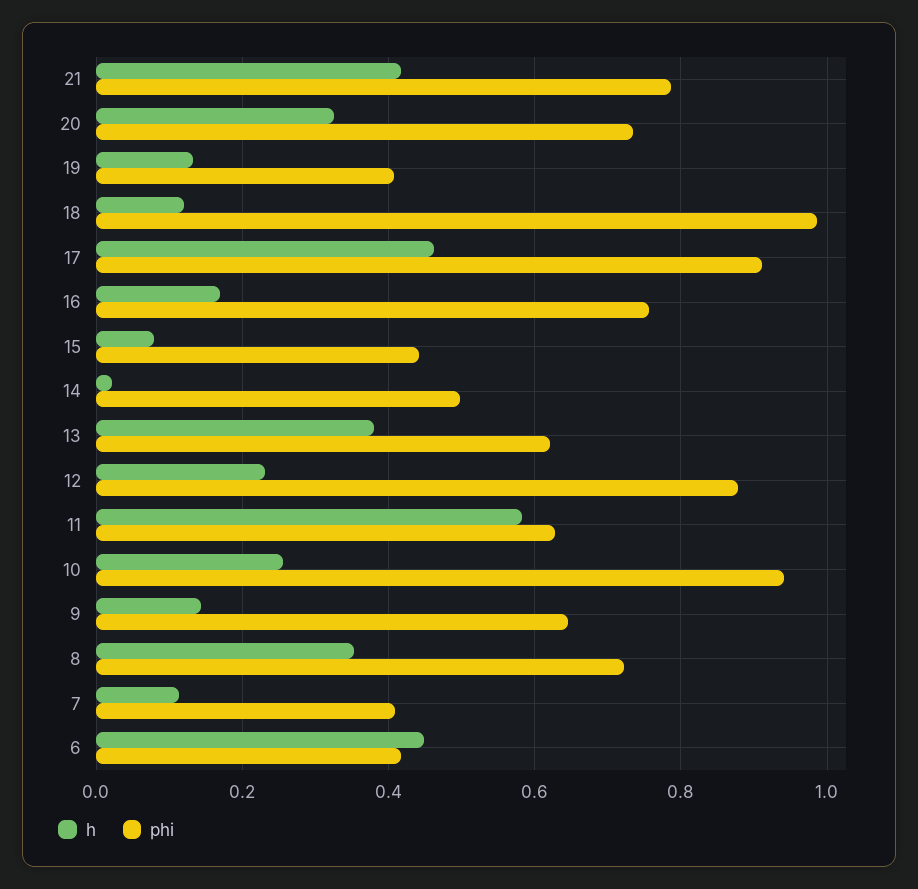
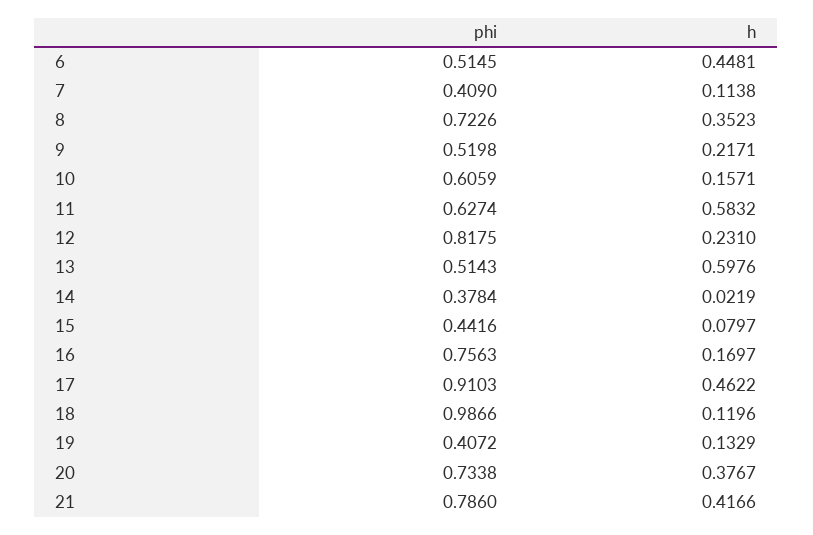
h, 20: 0.32 -> 0.3767
phi, 14: 0.5 -> 0.3784
h, 13: 0.38 -> 0.5976
phi, 13: 0.62 -> 0.5143
phi, 12: 0.88 -> 0.8175
h, 10: 0.26 -> 0.1571
phi, 10: 0.94 -> 0.6059
h, 9: 0.14 -> 0.2171
phi, 9: 0.64 -> 0.5198
phi, 6: 0.42 -> 0.5145

